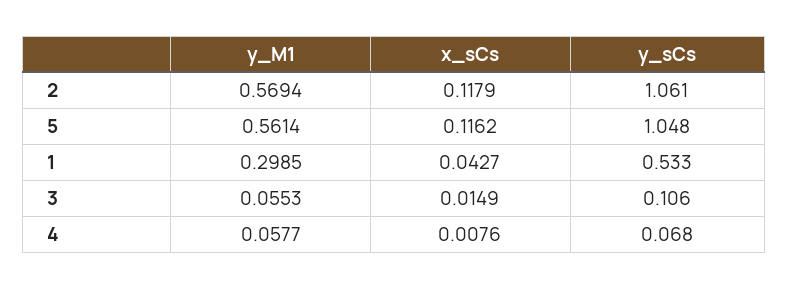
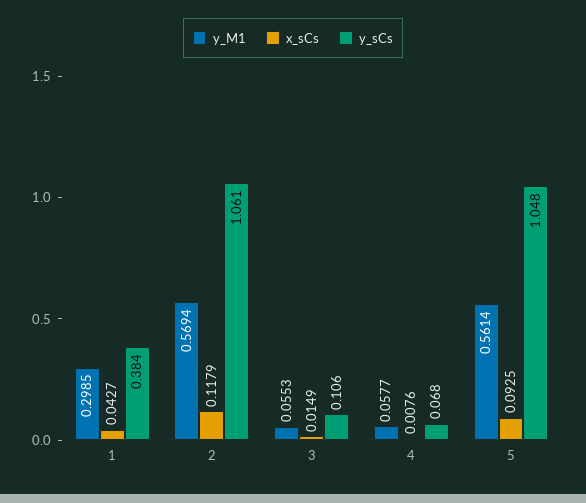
x_sCs, 5: 0.1162 -> 0.0925
y_sCs, 1: 0.533 -> 0.384

